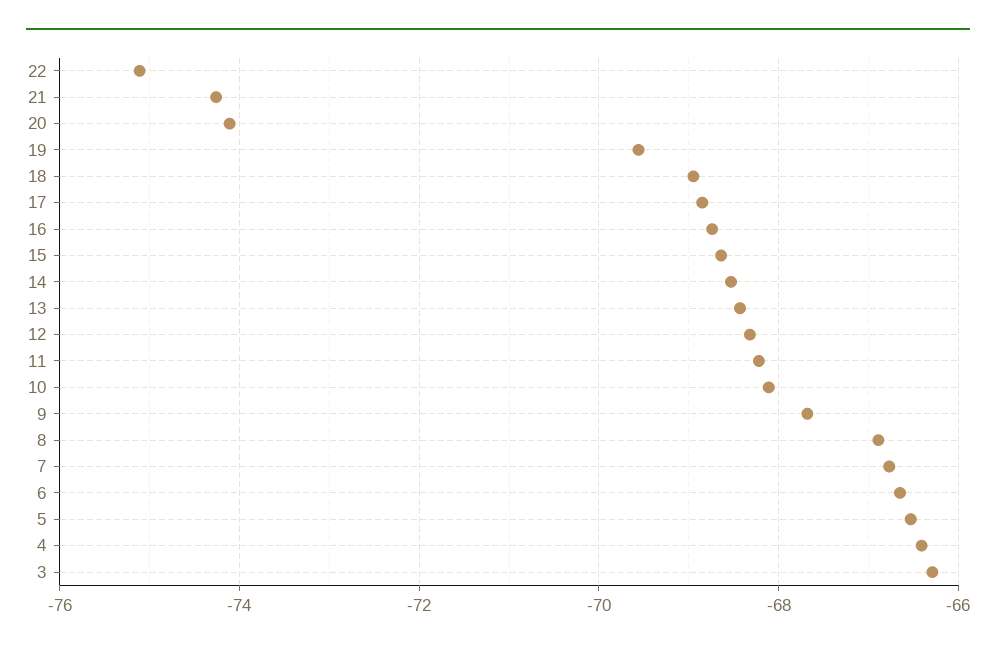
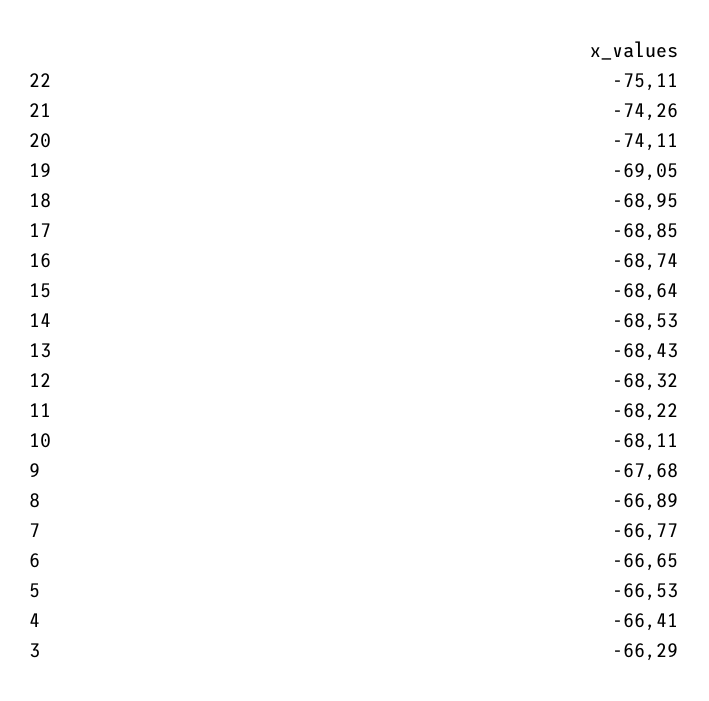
19: -69.6 -> -69.05

